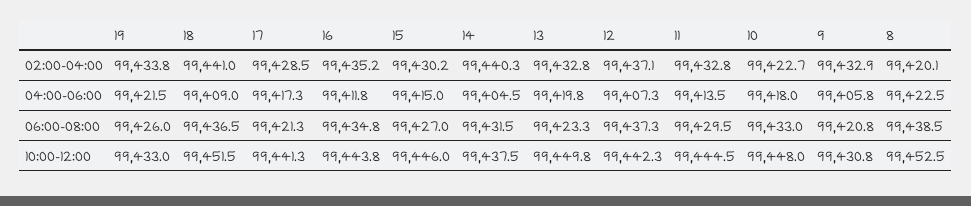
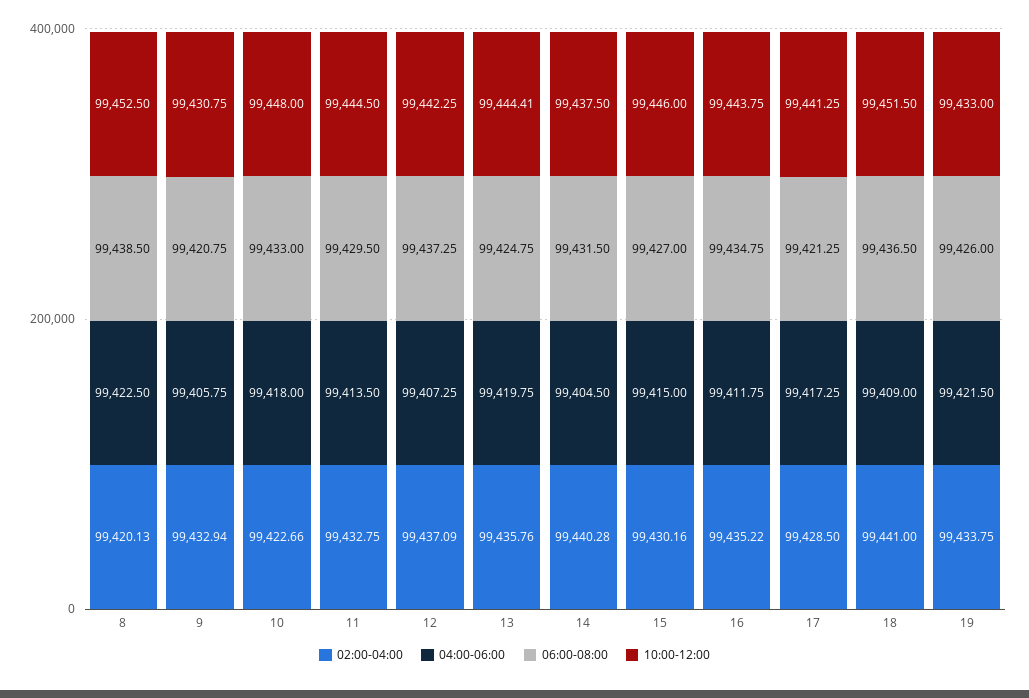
02:00-04:00, 13: 99432.8 -> 99435.76
06:00-08:00, 13: 99423.3 -> 99424.75
10:00-12:00, 13: 99449.8 -> 99444.41

